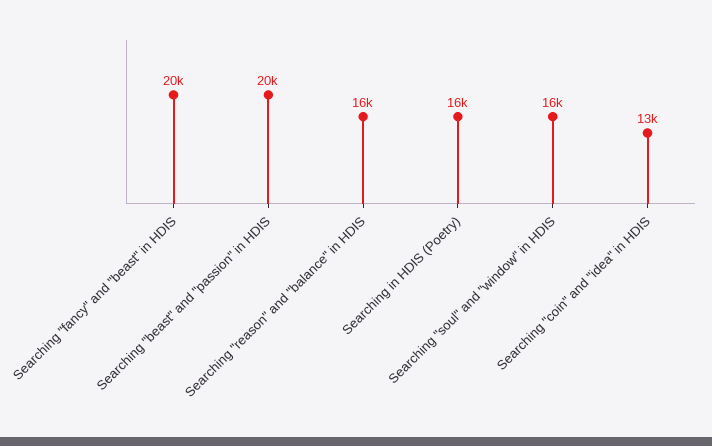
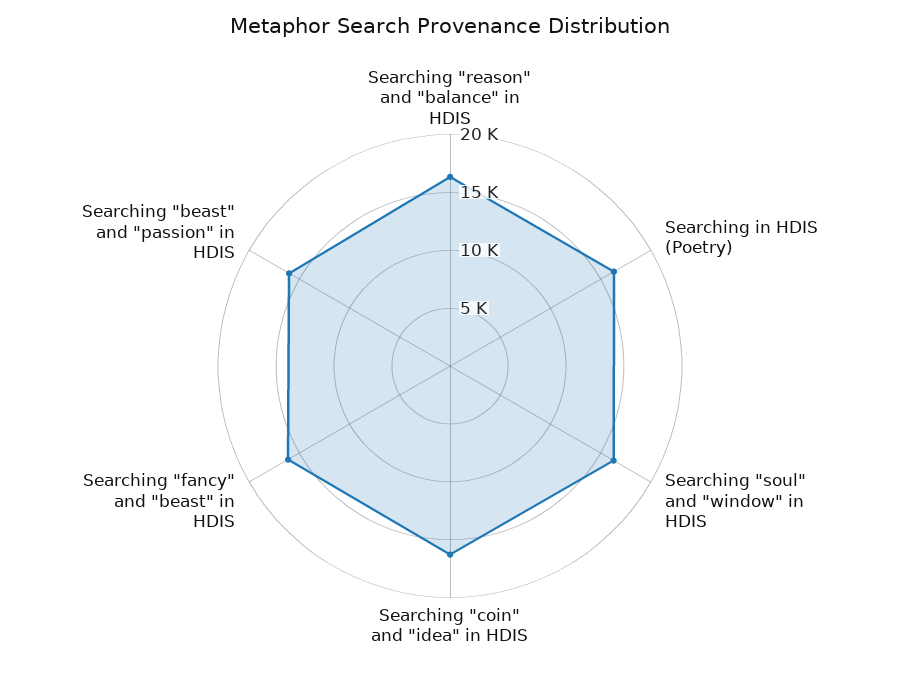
Searching "fancy" and "beast" in HDIS: 20000 -> 16000
Searching "beast" and "passion" in HDIS: 20000 -> 16000
Searching "coin" and "idea" in HDIS: 13000 -> 16000

